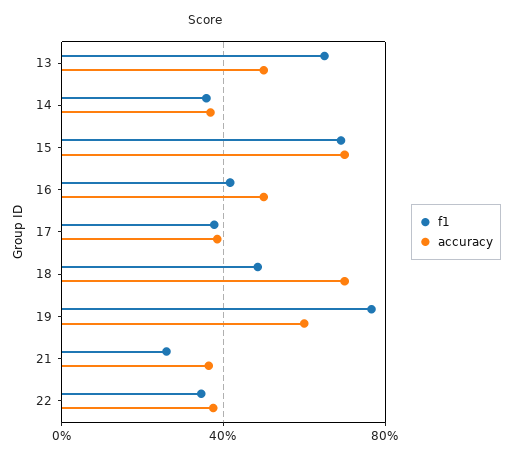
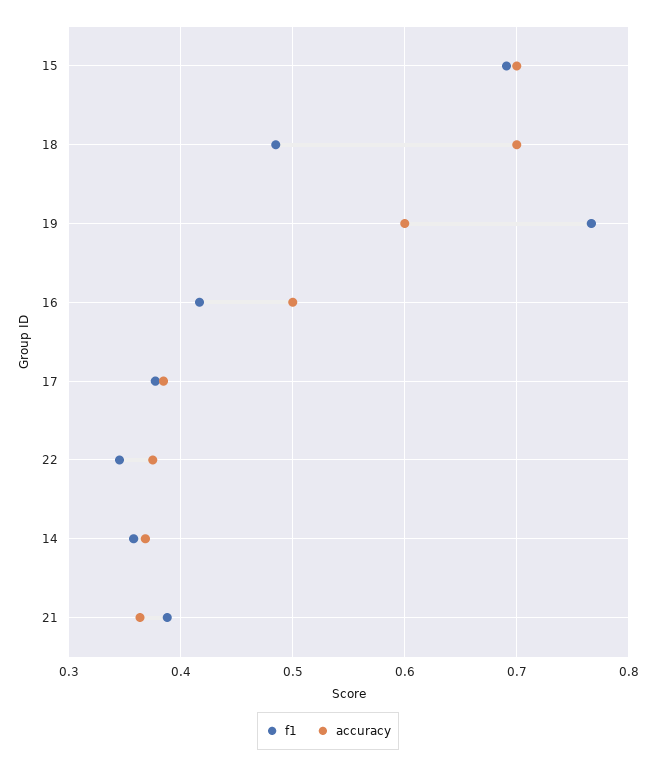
f1, 13: 0.65 -> none
accuracy, 13: 0.5 -> none
f1, 21: 0.25 -> 0.39

